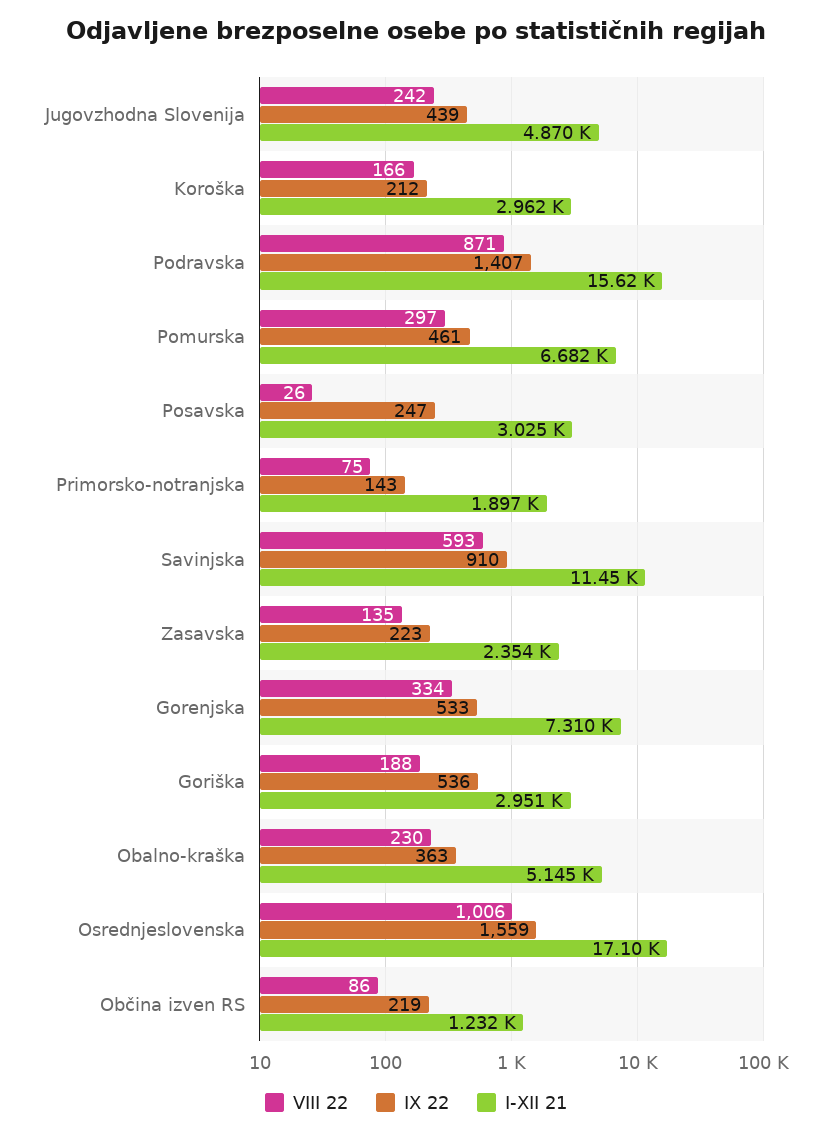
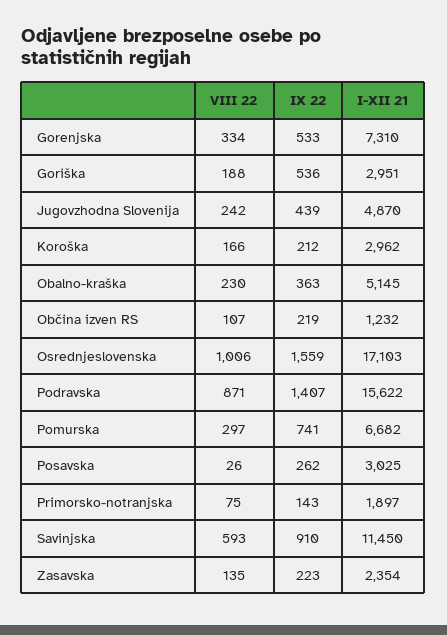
IX 22, Pomurska: 461 -> 741
IX 22, Posavska: 247 -> 262
VIII 22, Občina izven RS: 86 -> 107

